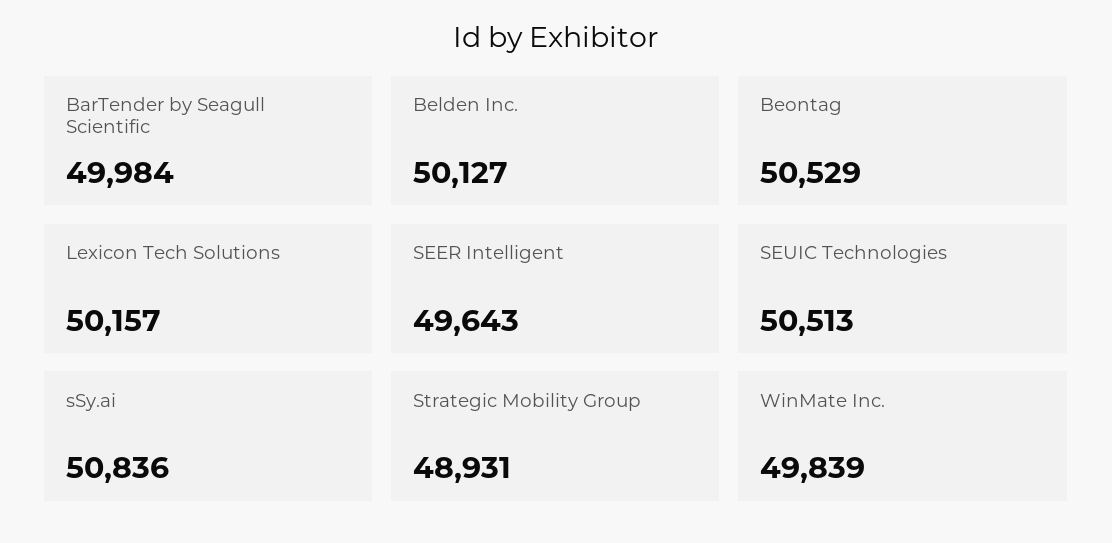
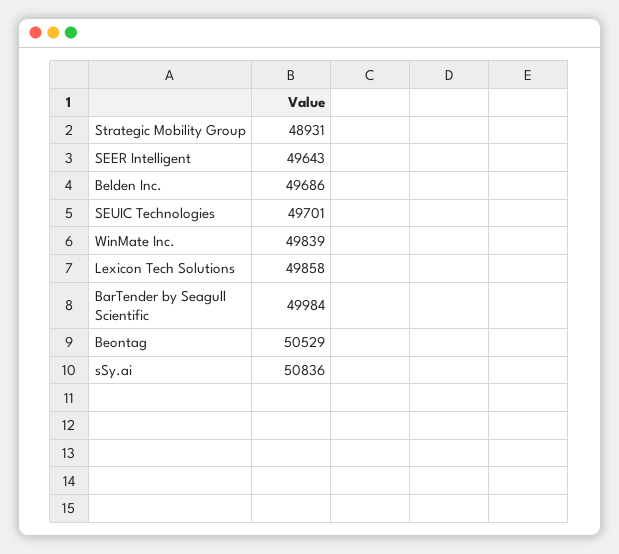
Belden Inc.: 50127 -> 49686
Lexicon Tech Solutions: 50157 -> 49858
SEUIC Technologies: 50513 -> 49701

